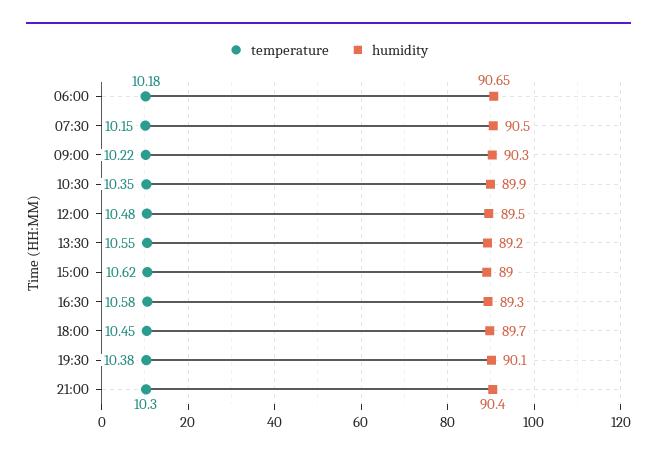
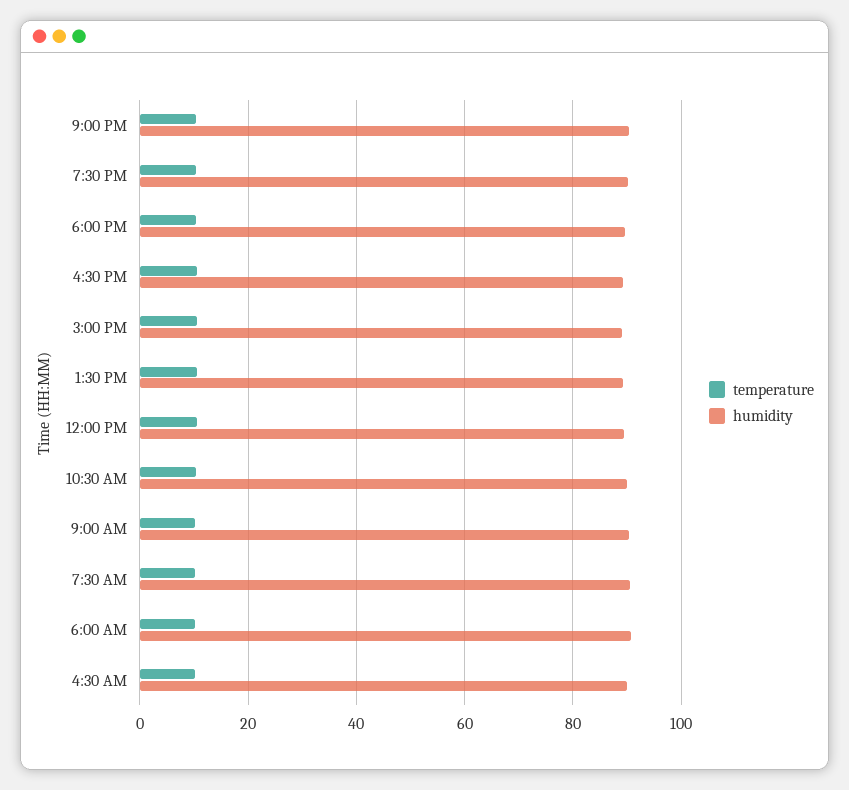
temperature, 4:30 AM: none -> 10
humidity, 4:30 AM: none -> 90

